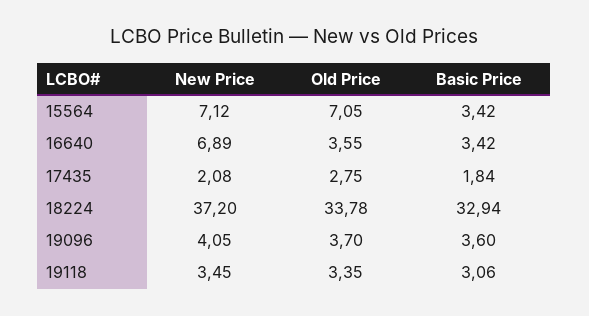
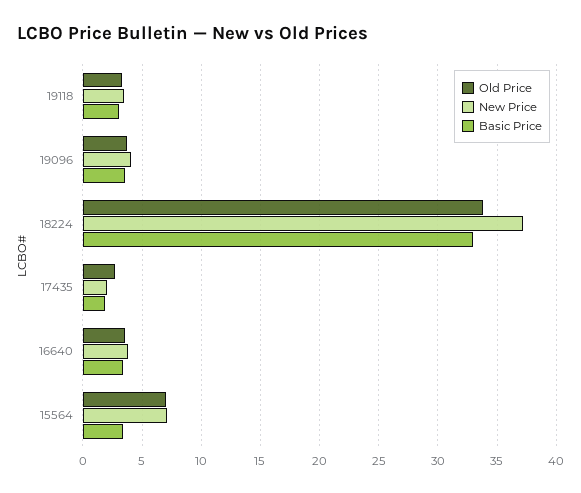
New Price, 16640: 6.89 -> 4

